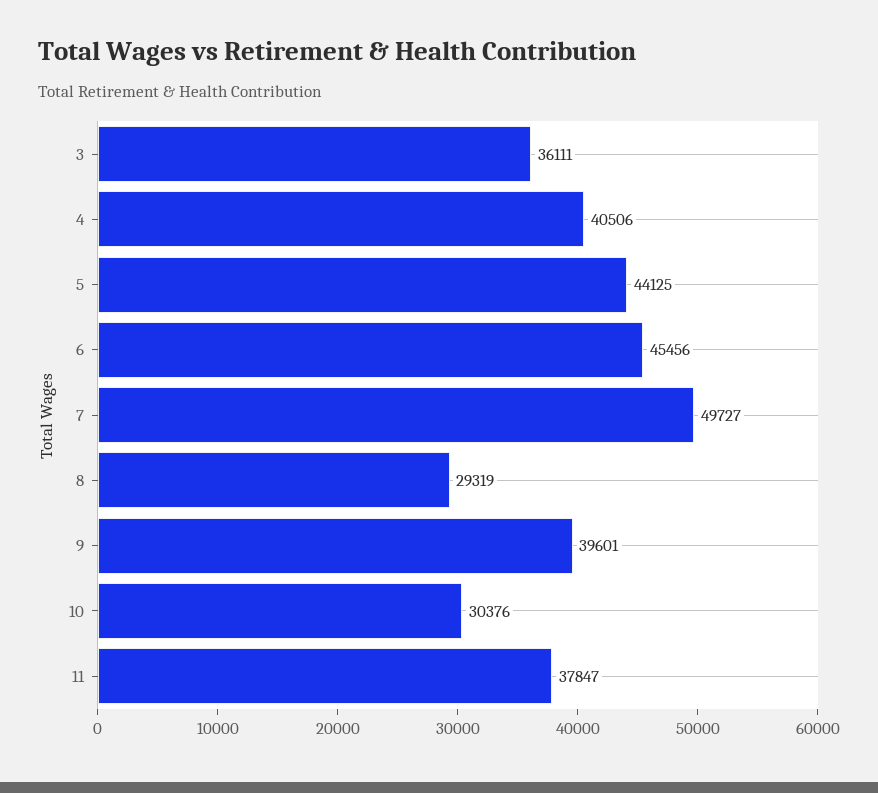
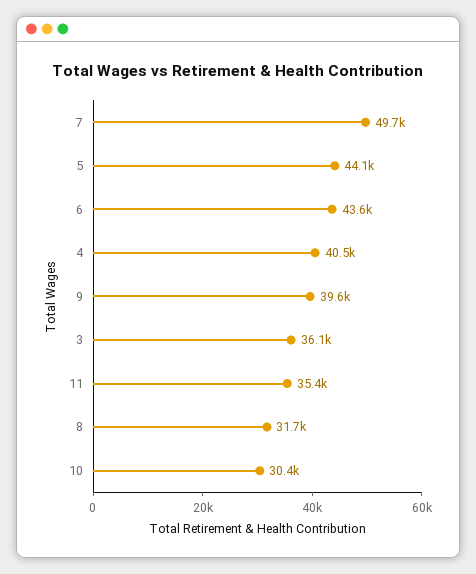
6: 45456 -> 43600
8: 29319 -> 31700
11: 37847 -> 35400

